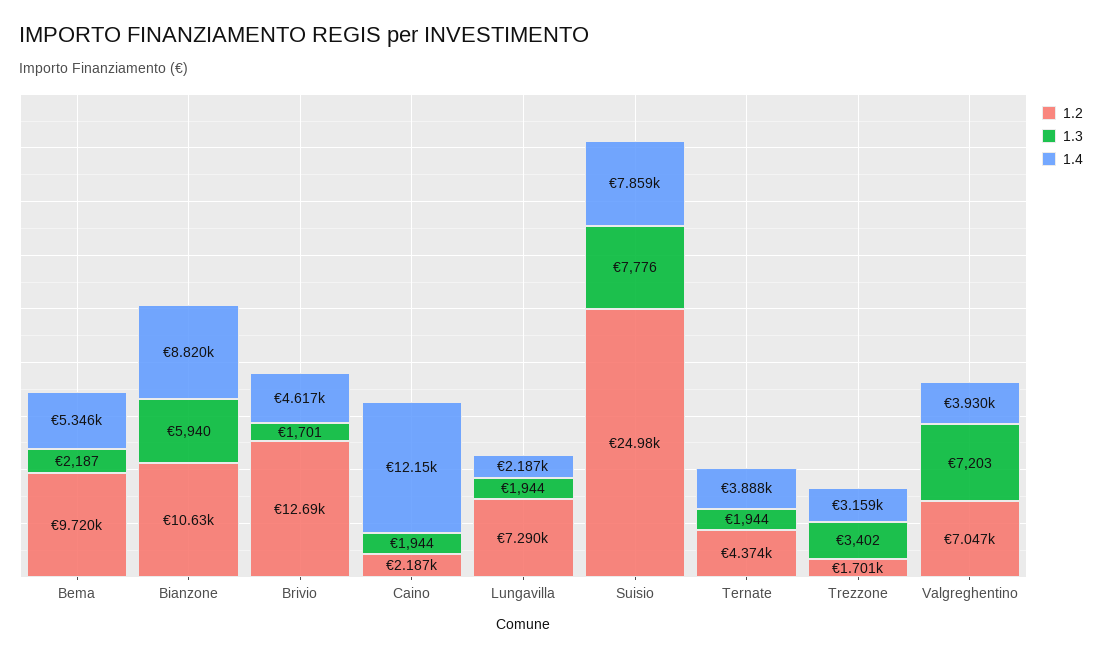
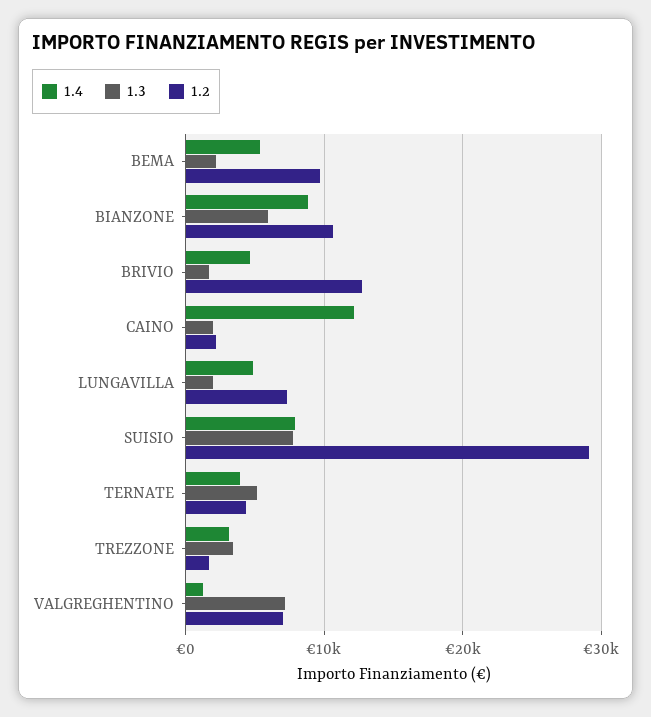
1.4, Lungavilla: 2187 -> 5000
1.2, Suisio: 24980 -> 29000
1.3, Ternate: 1944 -> 5000
1.4, Valgreghentino: 3930 -> 1000

